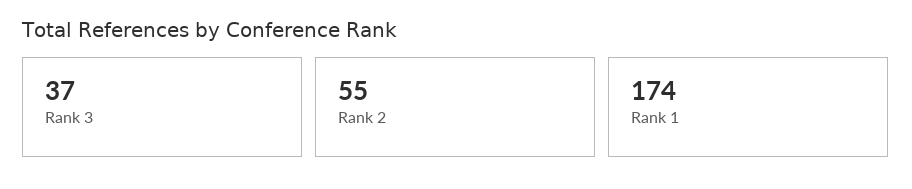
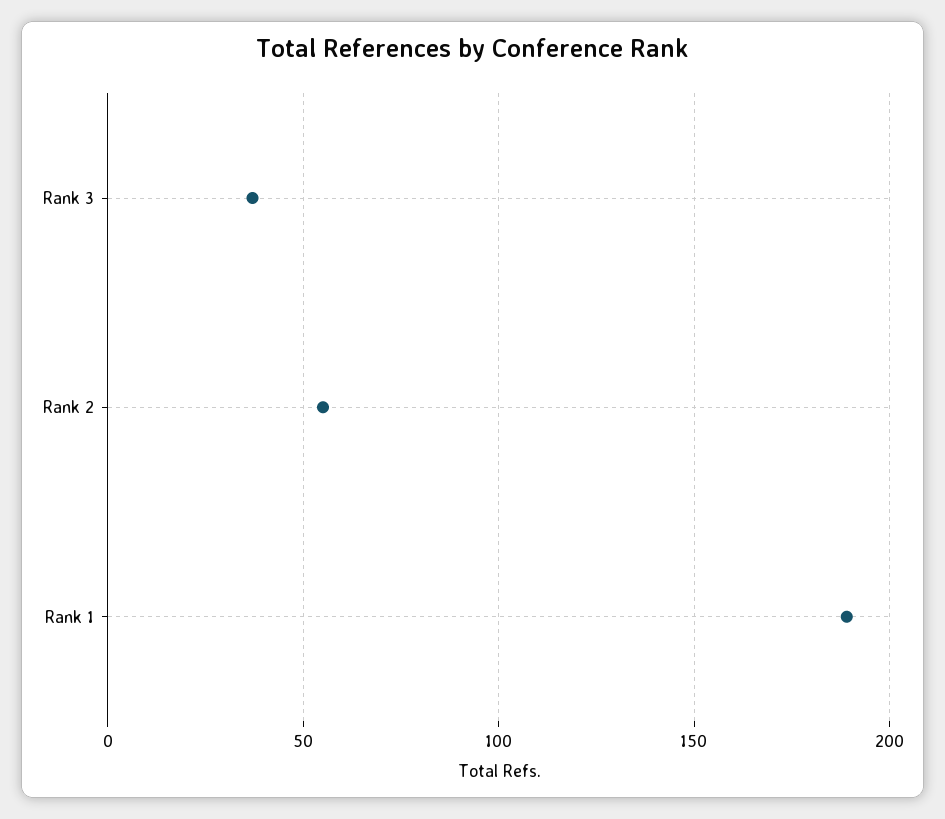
Rank 1: 174 -> 190

